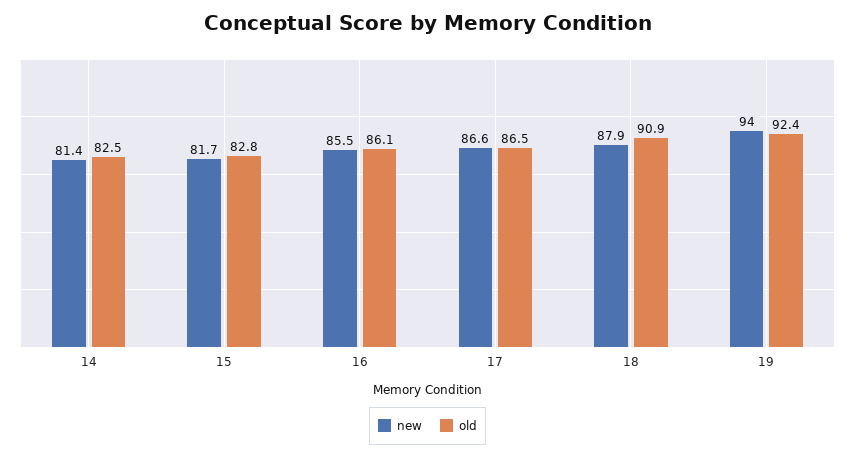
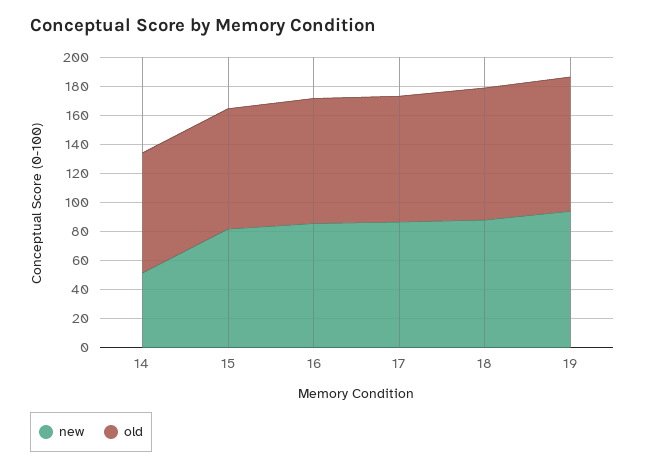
new, 14: 81.4 -> 50

